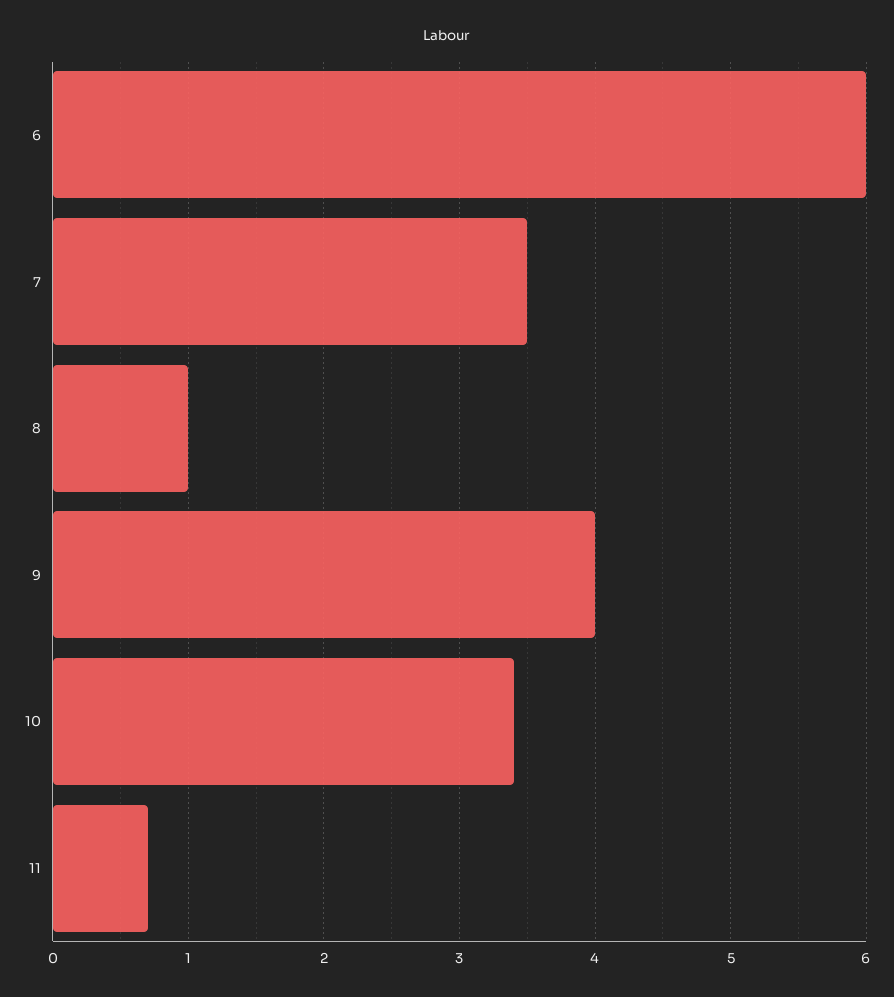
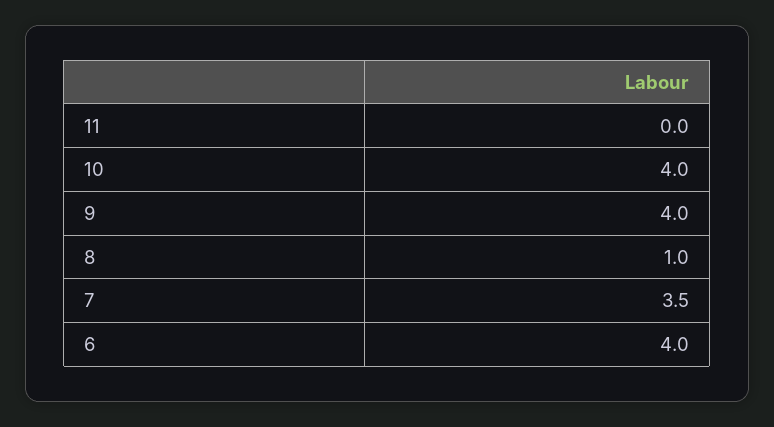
6: 6 -> 4
10: 3.4 -> 4
11: 0.7 -> 0

